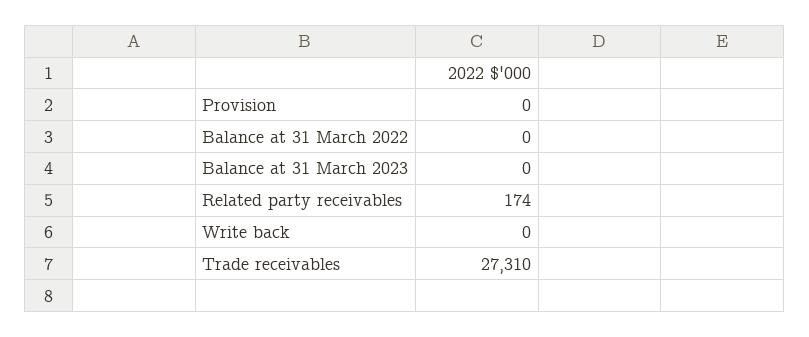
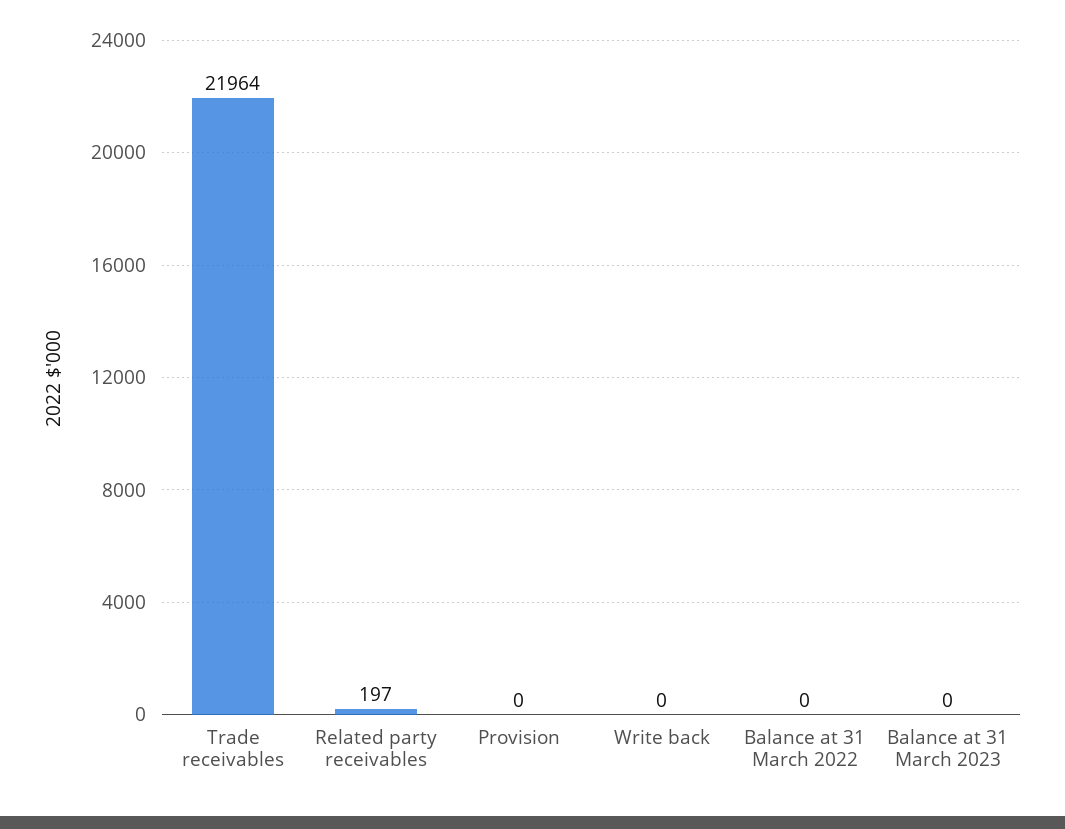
Related party receivables: 174 -> 197
Trade receivables: 27310 -> 21964

